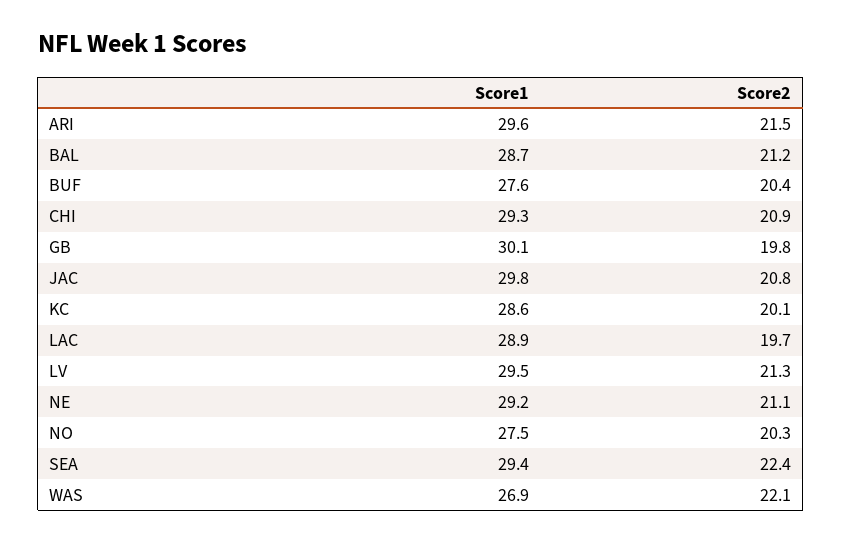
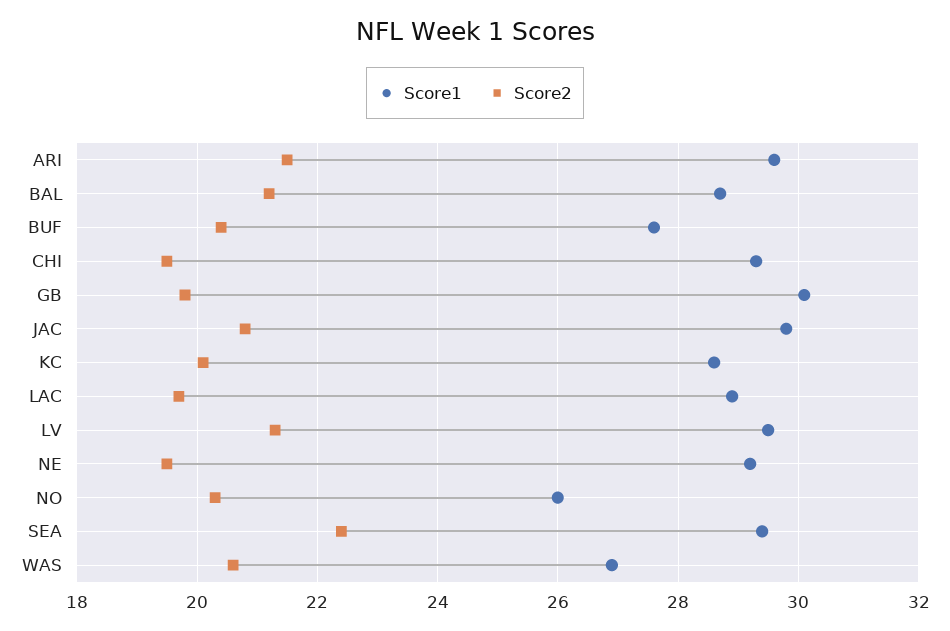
Score2, CHI: 20.9 -> 19.5
Score2, NE: 21.1 -> 19.5
Score1, NO: 27.5 -> 26
Score2, WAS: 22.1 -> 20.5

